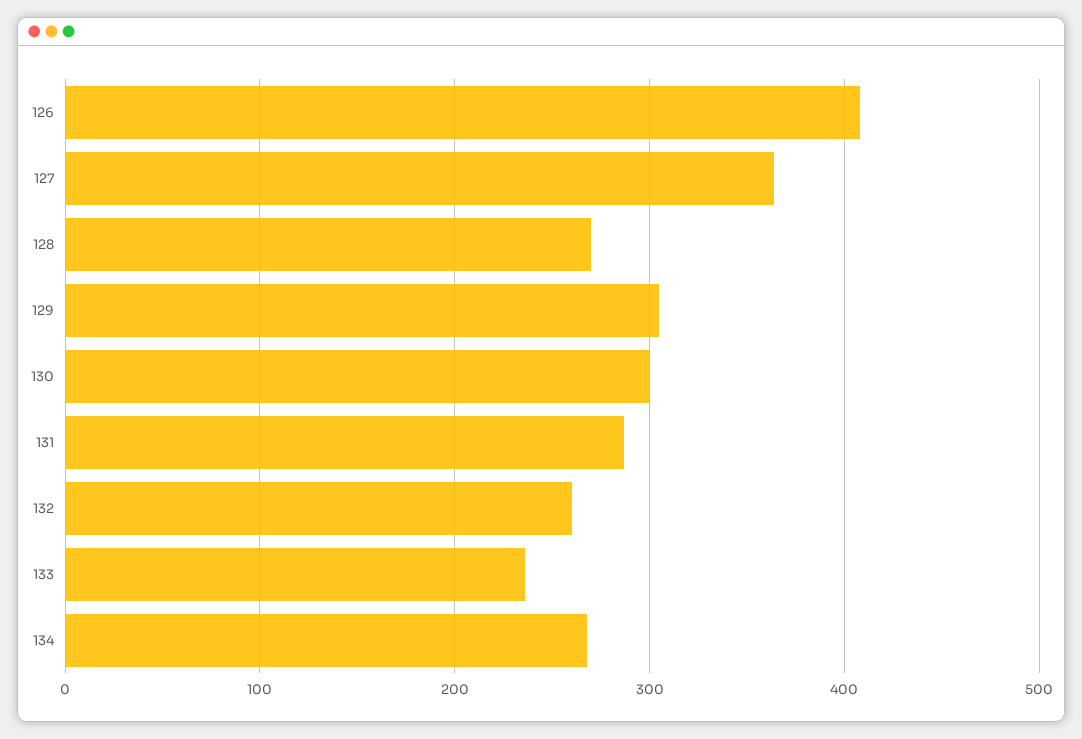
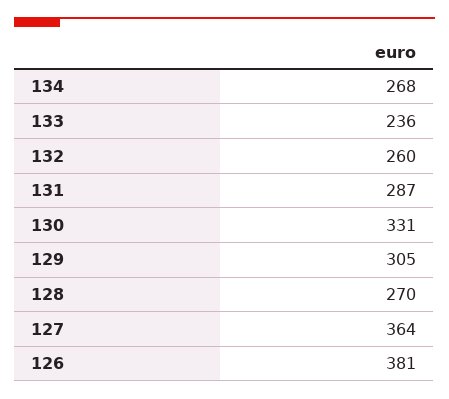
126: 410 -> 381
130: 300 -> 331

